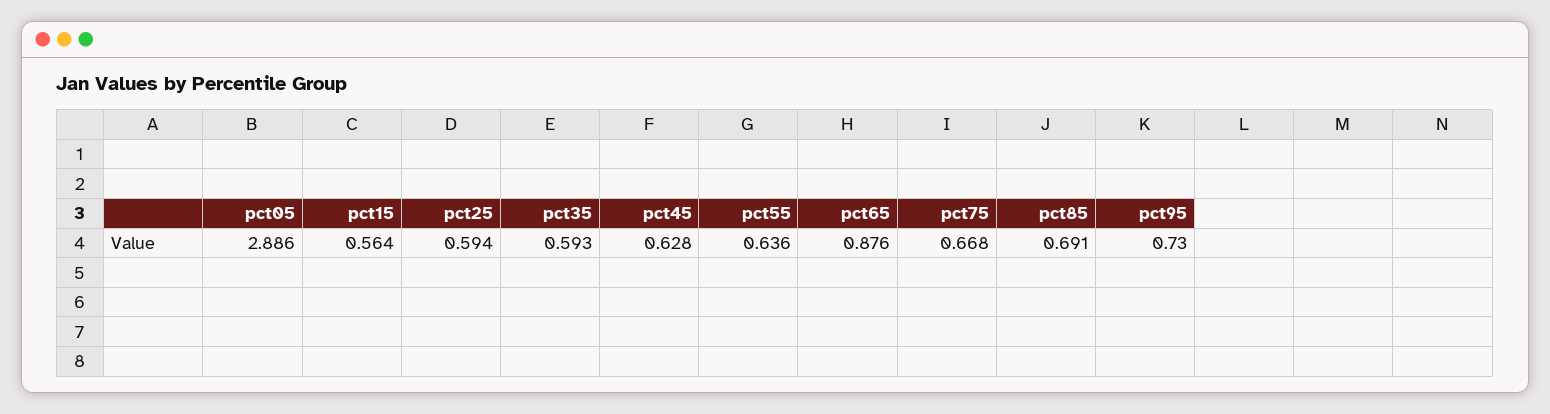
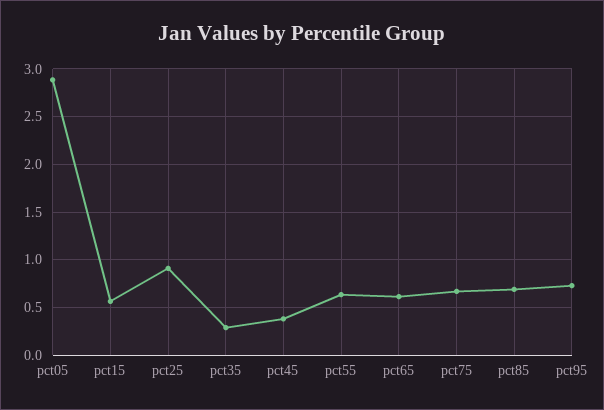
pct25: 0.594 -> 0.9
pct35: 0.593 -> 0.3
pct45: 0.628 -> 0.4
pct65: 0.876 -> 0.6

